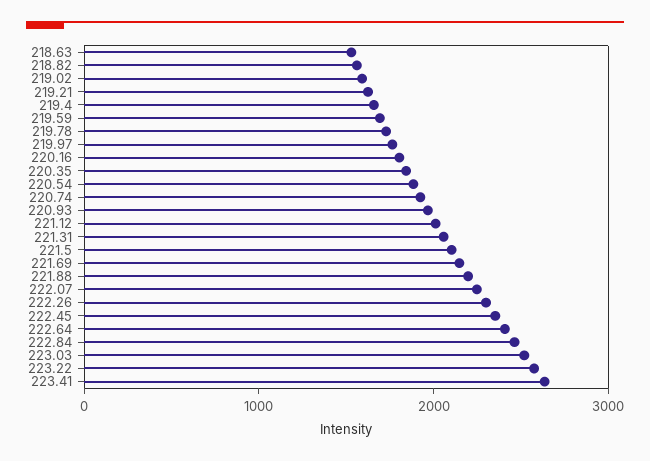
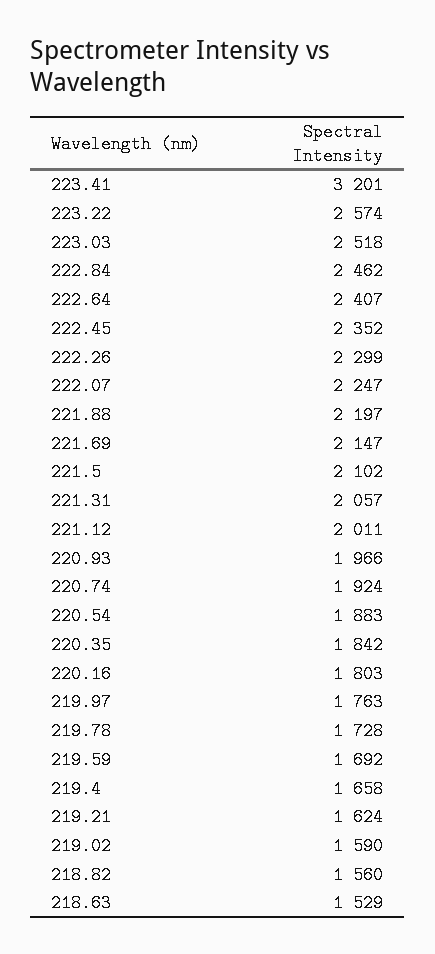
223.41: 2600 -> 3201

